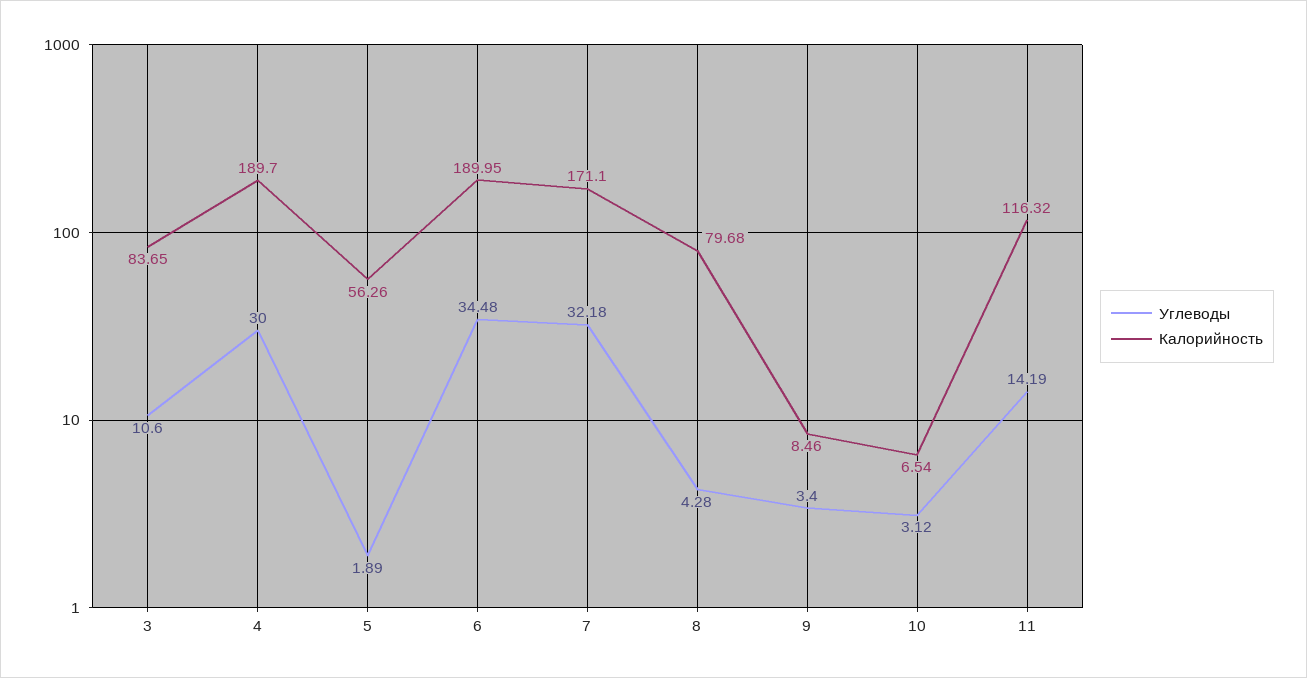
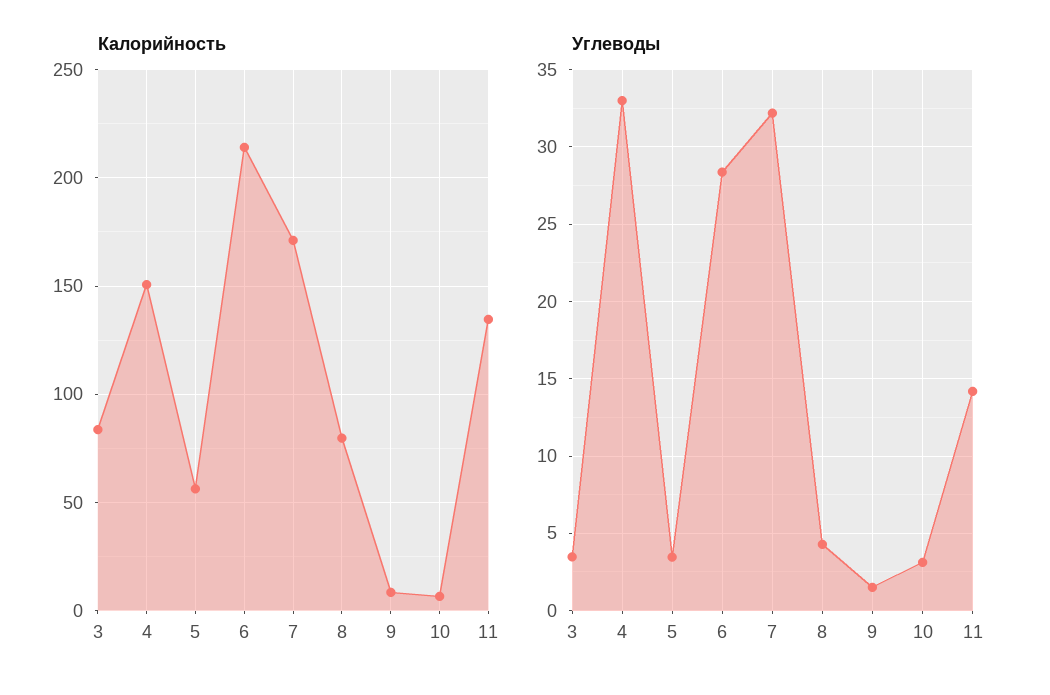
Углеводы, 3: 10.6 -> 3.5
Углеводы, 4: 30 -> 33
Калорийность, 4: 189.7 -> 150
Углеводы, 5: 1.89 -> 3.5
Углеводы, 6: 34.48 -> 28.5
Калорийность, 6: 189.95 -> 215
Углеводы, 9: 3.4 -> 1.5
Калорийность, 11: 116.32 -> 135

